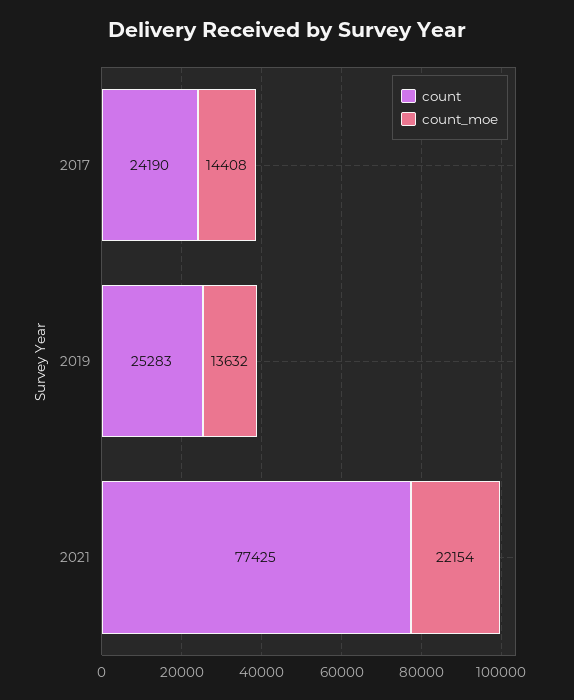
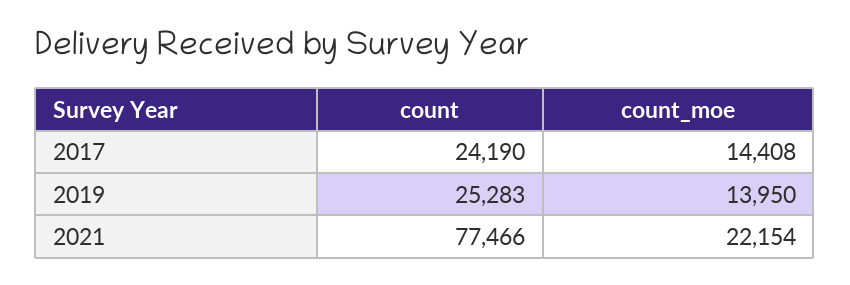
count_moe, 2019: 13632 -> 13950
count, 2021: 77425 -> 77466

